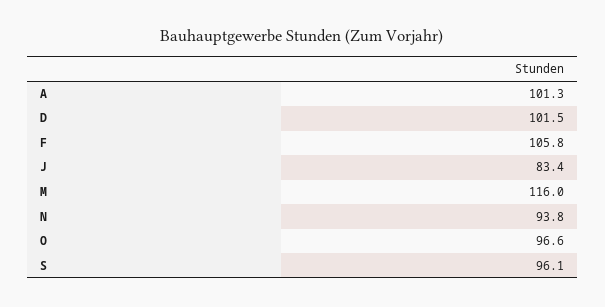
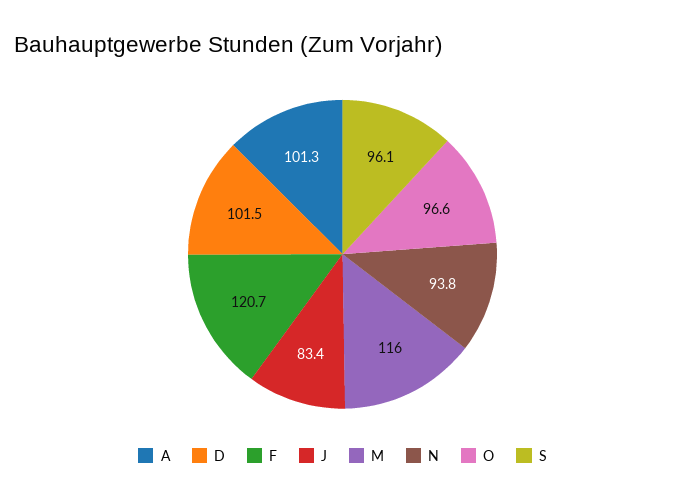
F: 105.8 -> 120.7

